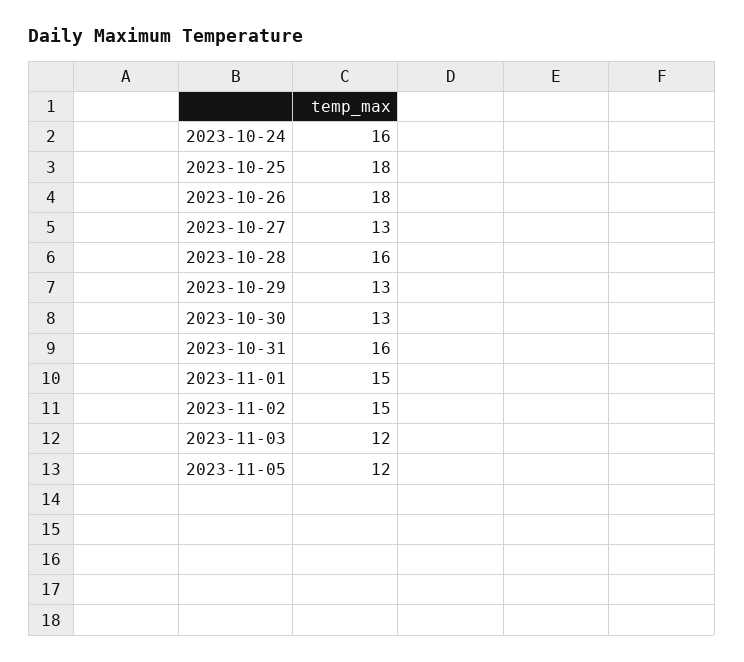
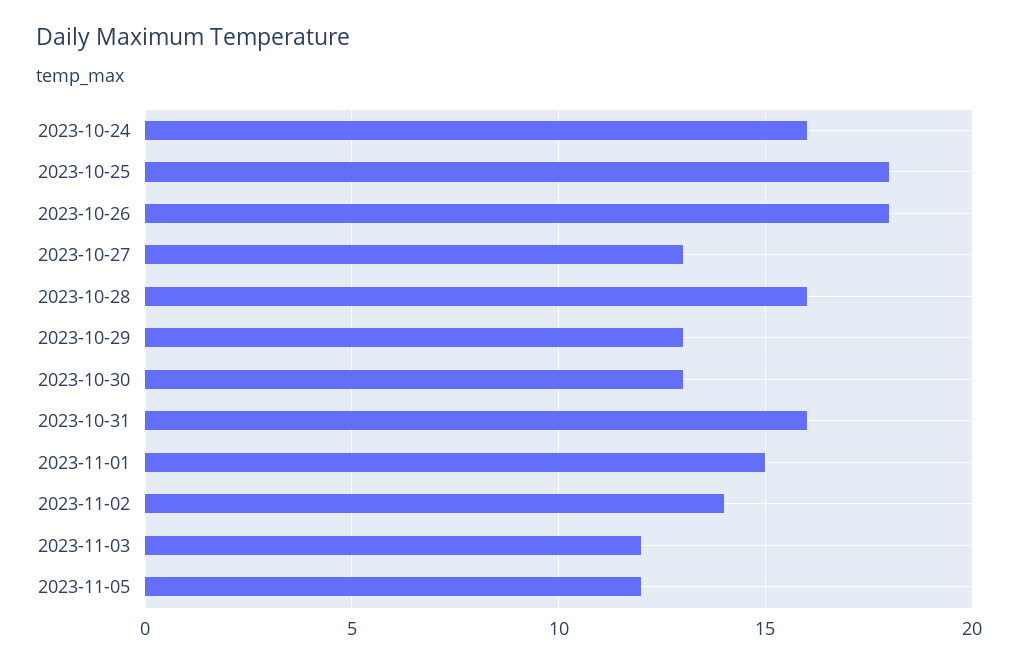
2023-11-02: 15 -> 14

